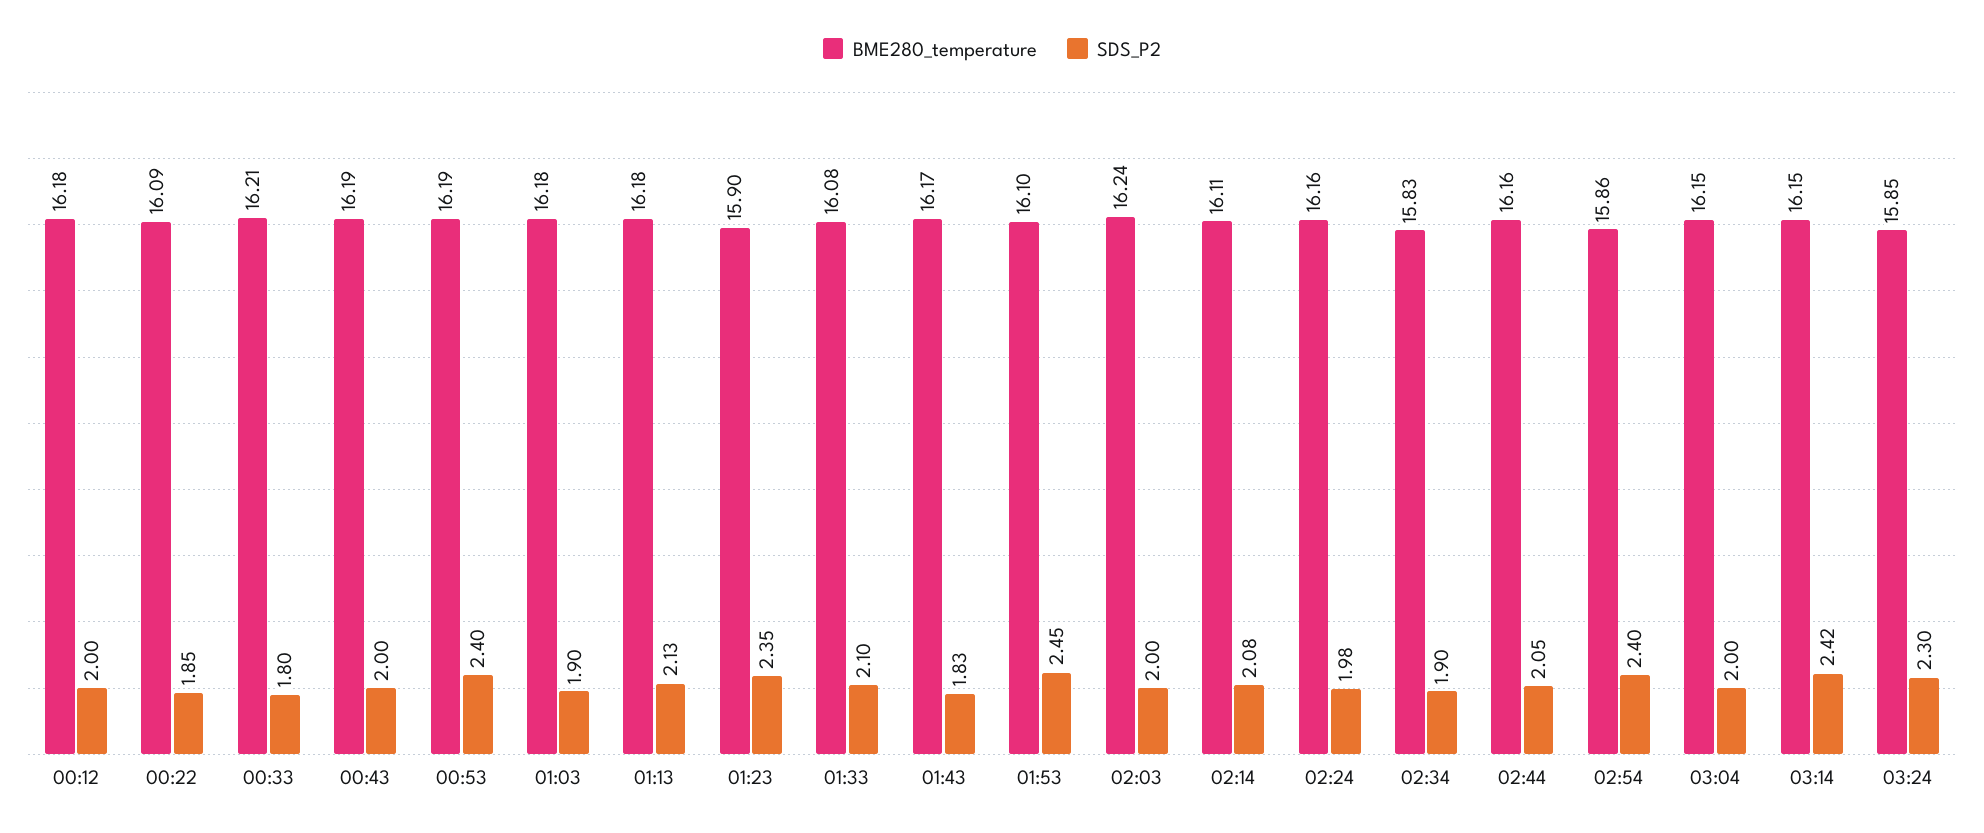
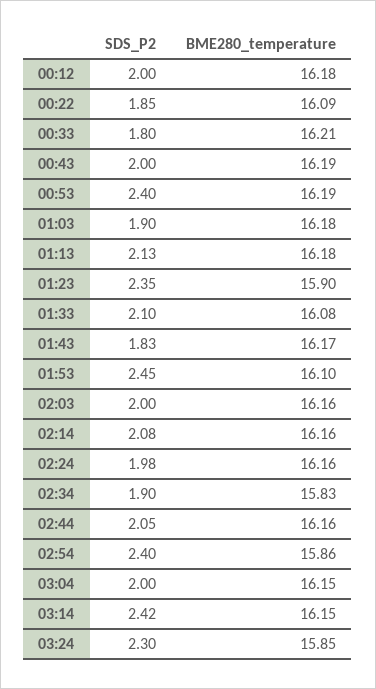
BME280_temperature, 02:03: 16.24 -> 16.16
BME280_temperature, 02:14: 16.11 -> 16.16

